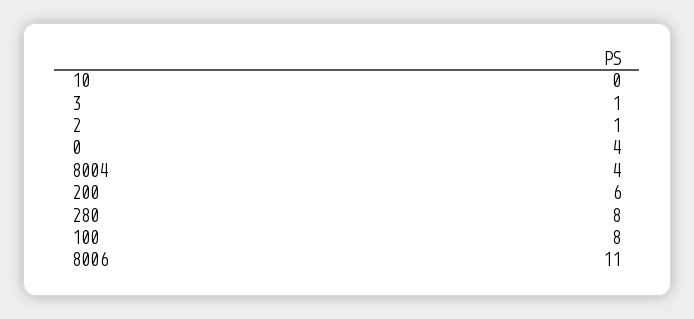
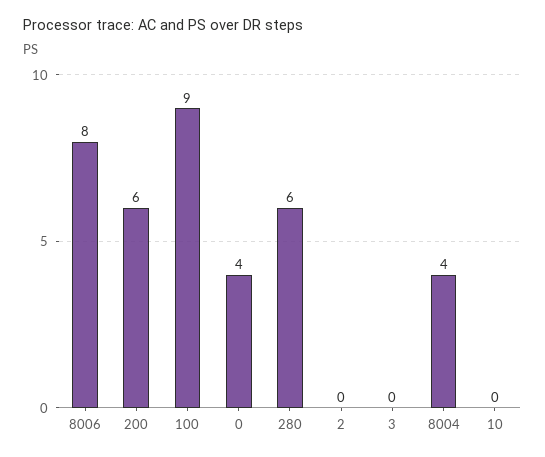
3: 1 -> 0
2: 1 -> 0
280: 8 -> 6
100: 8 -> 9
8006: 11 -> 8

